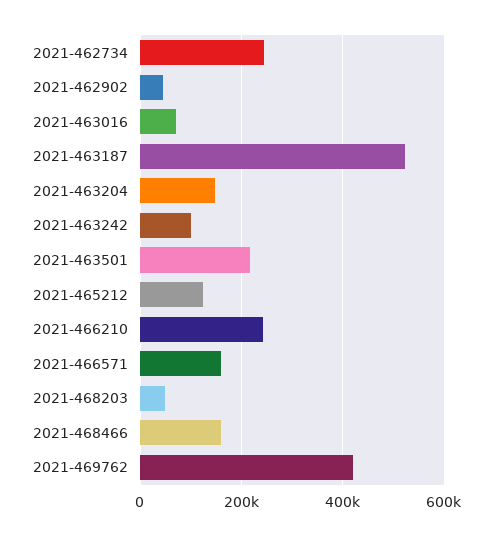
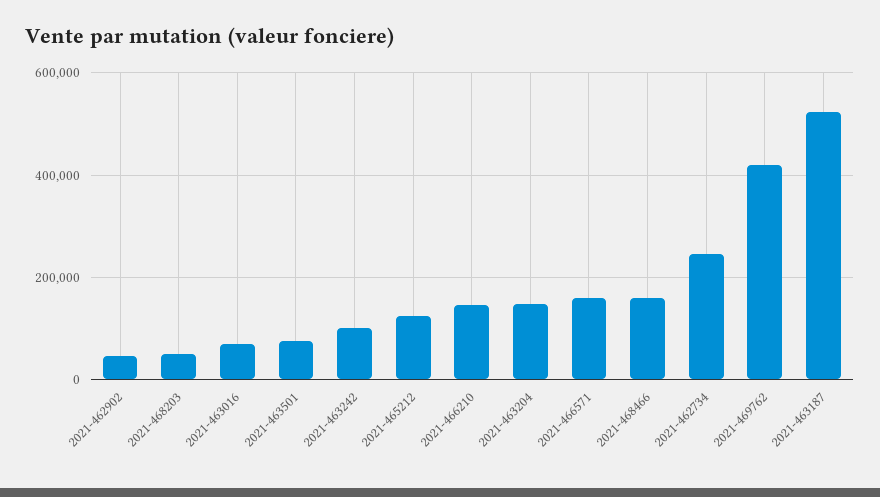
2021-463501: 220000 -> 80000
2021-466210: 240000 -> 140000

